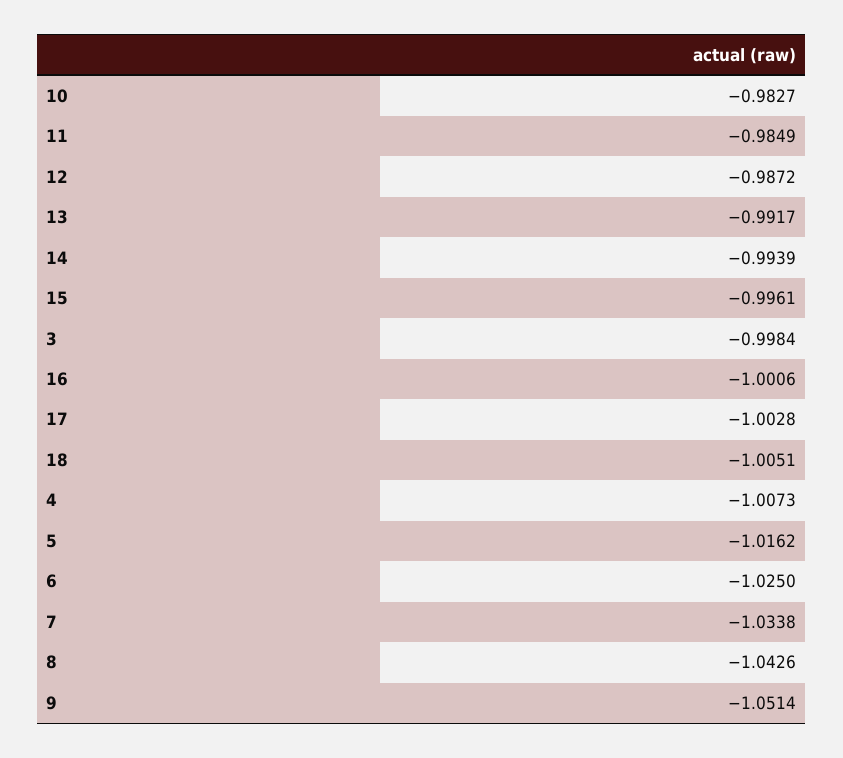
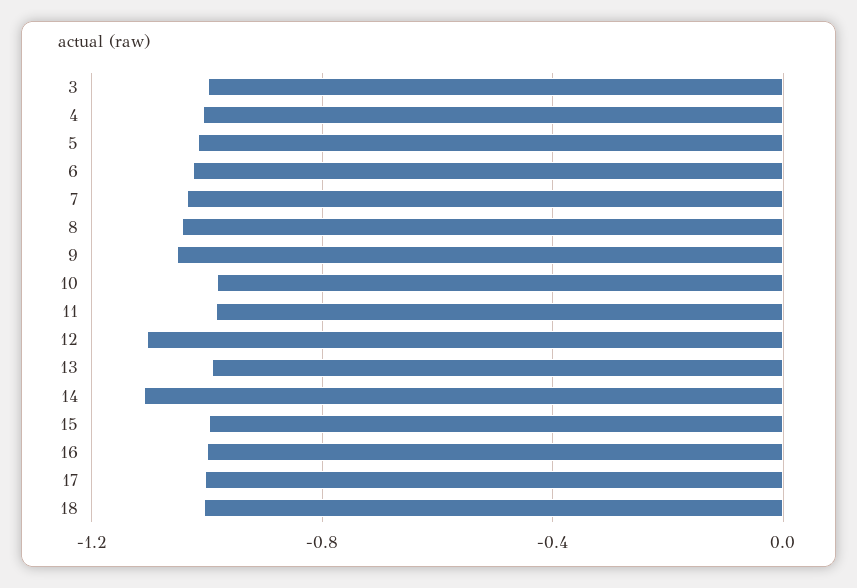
12: -0.9872 -> -1.1
14: -0.9939 -> -1.1

